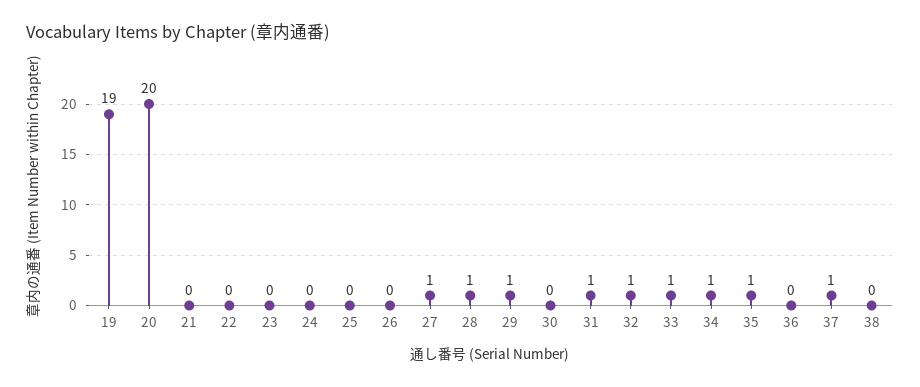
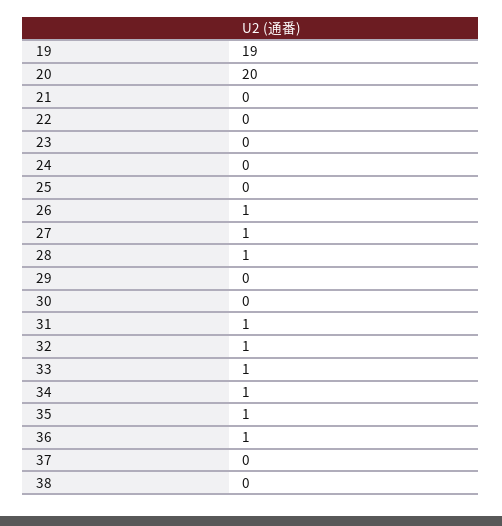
26: 0 -> 1
29: 1 -> 0
36: 0 -> 1
37: 1 -> 0

